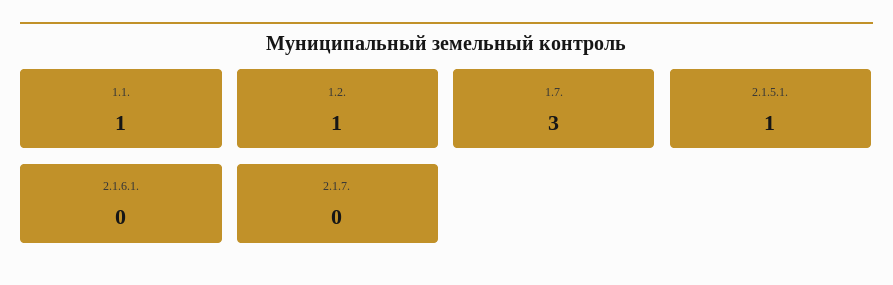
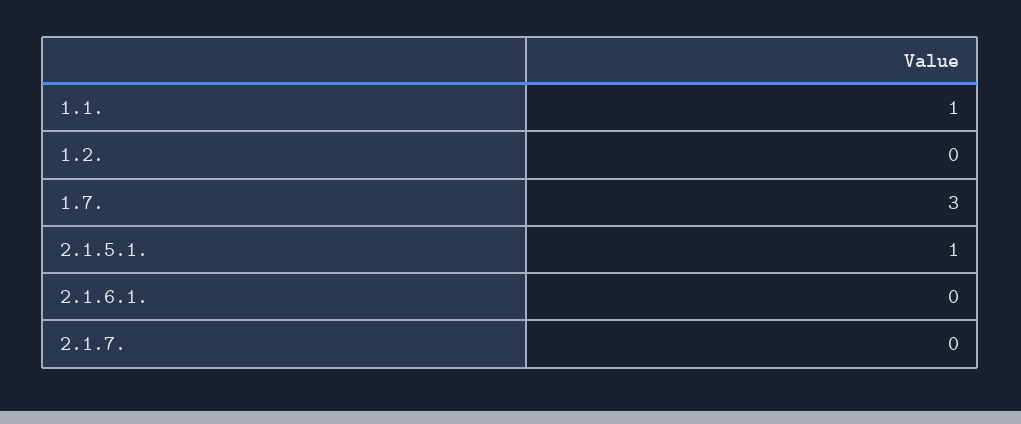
1.2.: 1 -> 0

